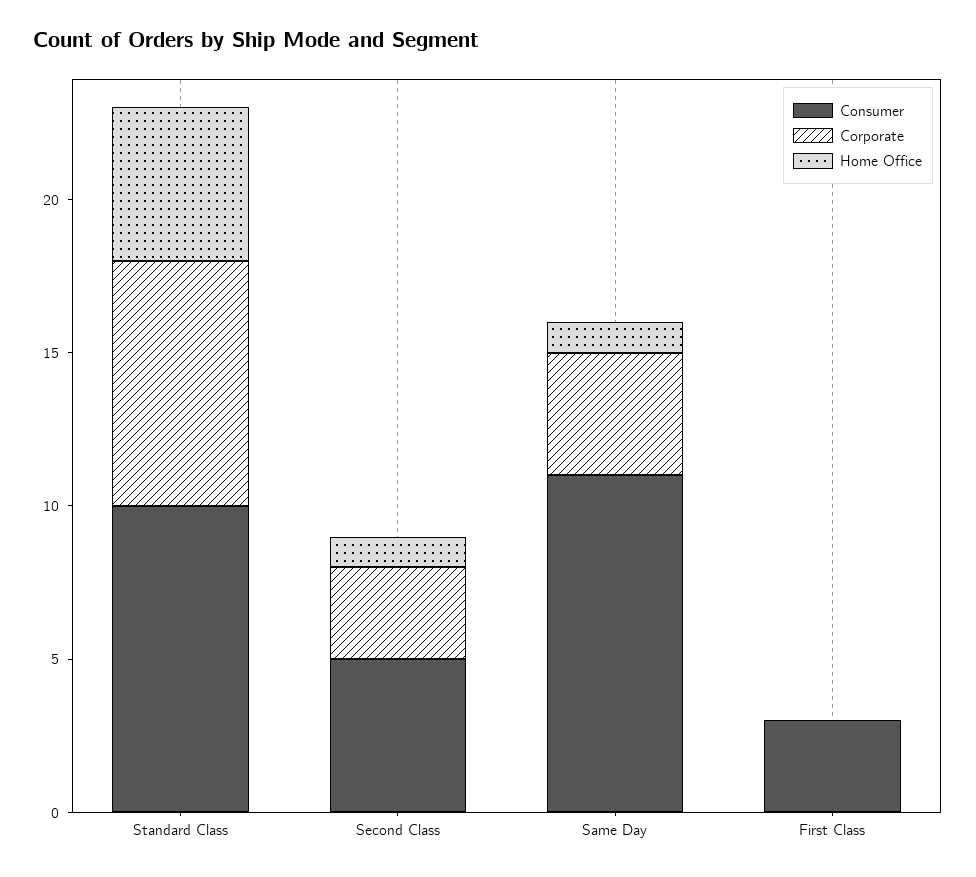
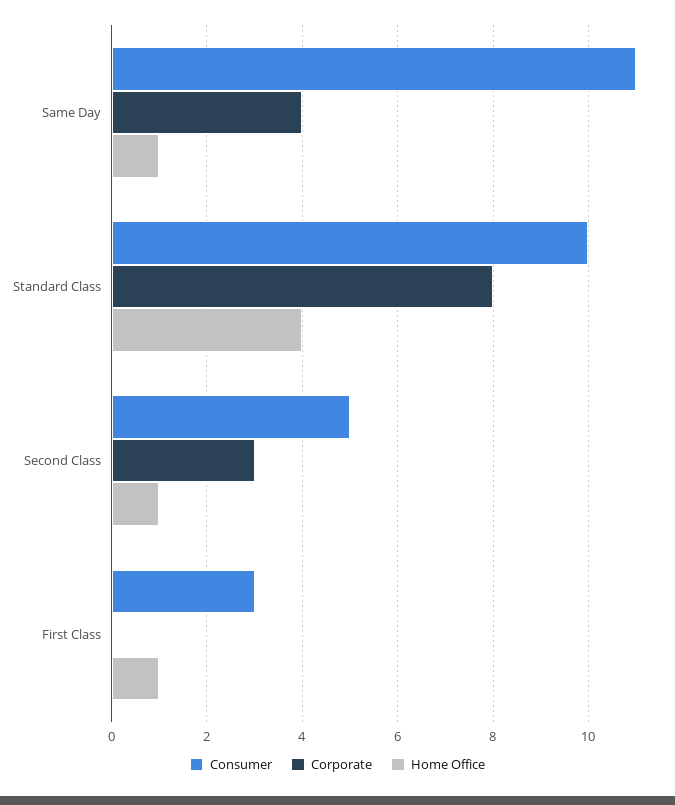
Home Office, Standard Class: 5 -> 4
Home Office, First Class: 0 -> 1

